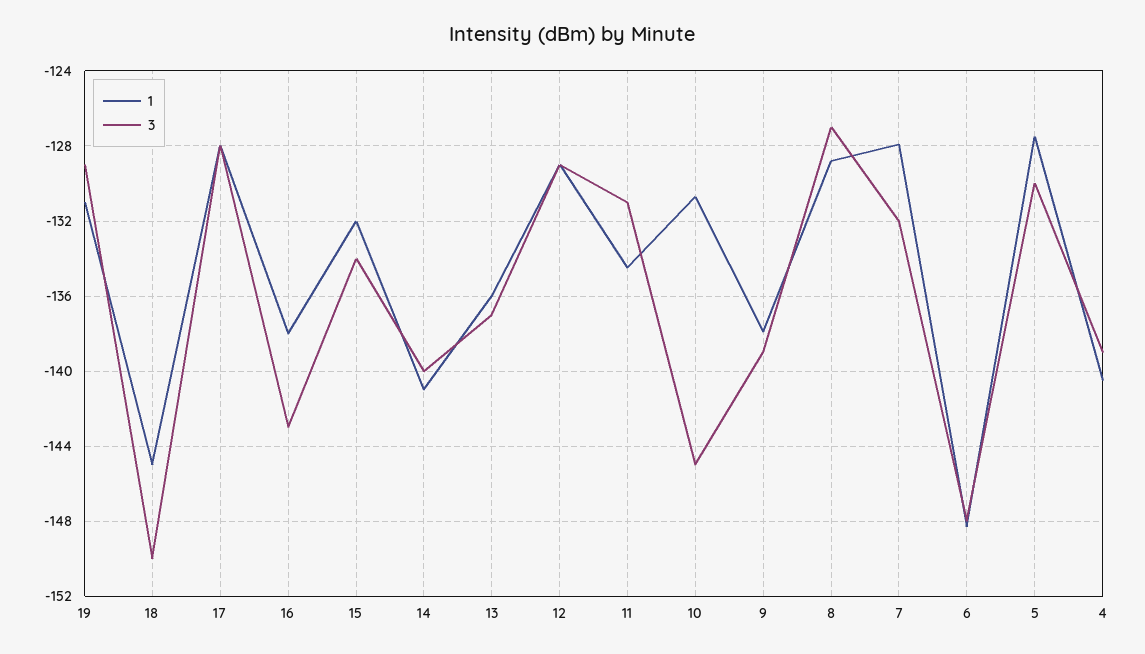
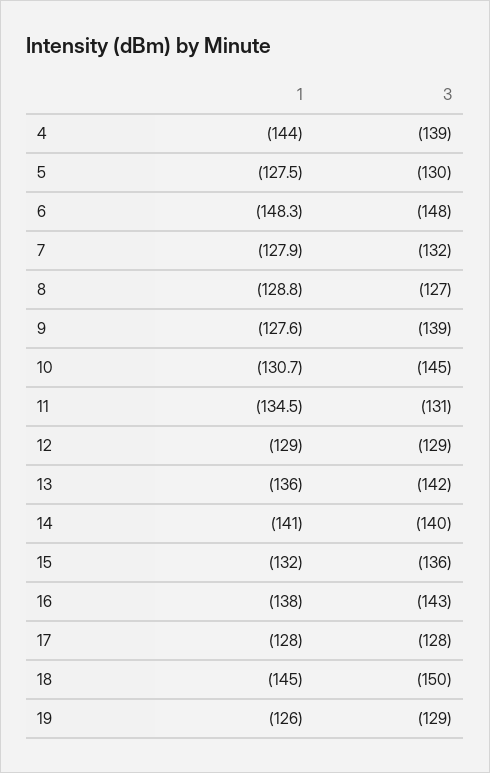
1, 19: -131 -> -126
3, 15: -134 -> -136
3, 13: -137 -> -142
1, 9: -138 -> -127.6
1, 4: -140.5 -> -144

